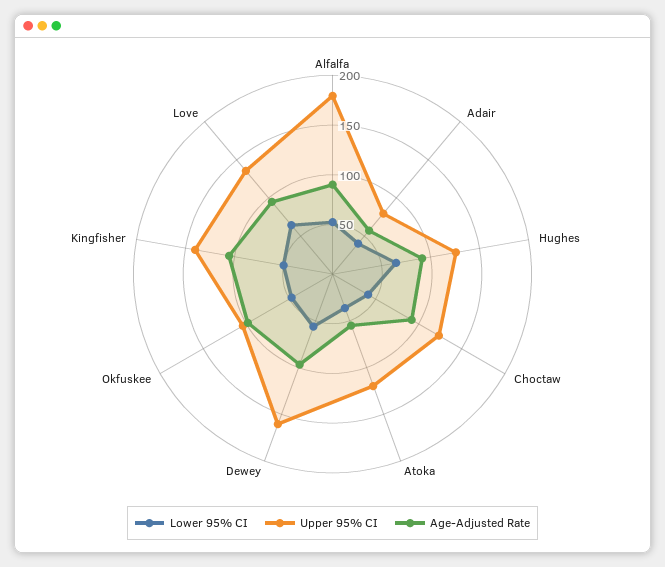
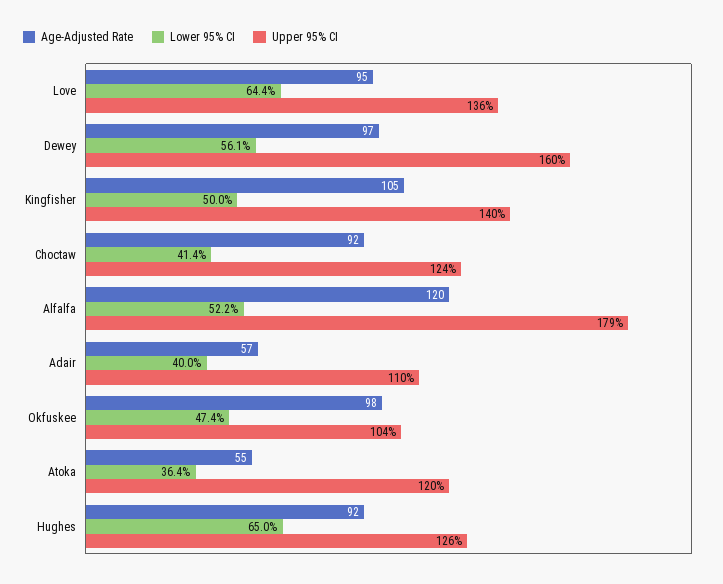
Age-Adjusted Rate, Alfalfa: 90 -> 120
Upper 95% CI, Adair: 80 -> 110

